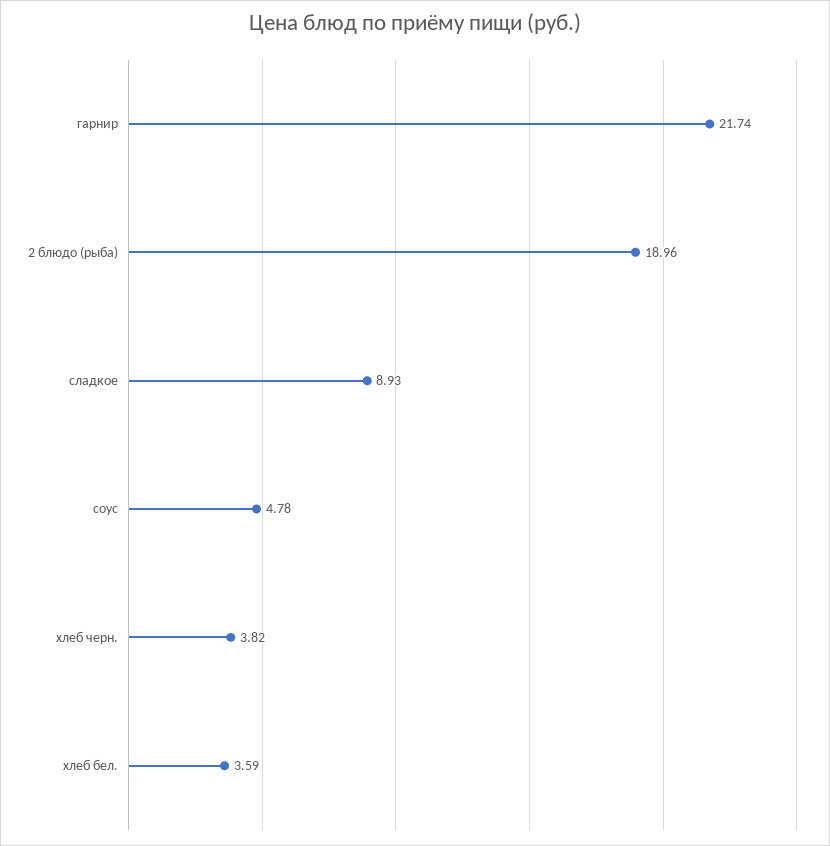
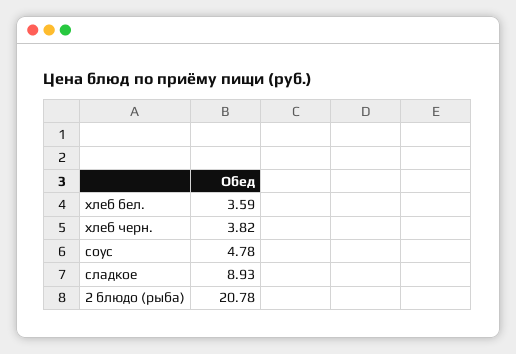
гарнир: 21.74 -> none
2 блюдо (рыба): 18.96 -> 20.78

